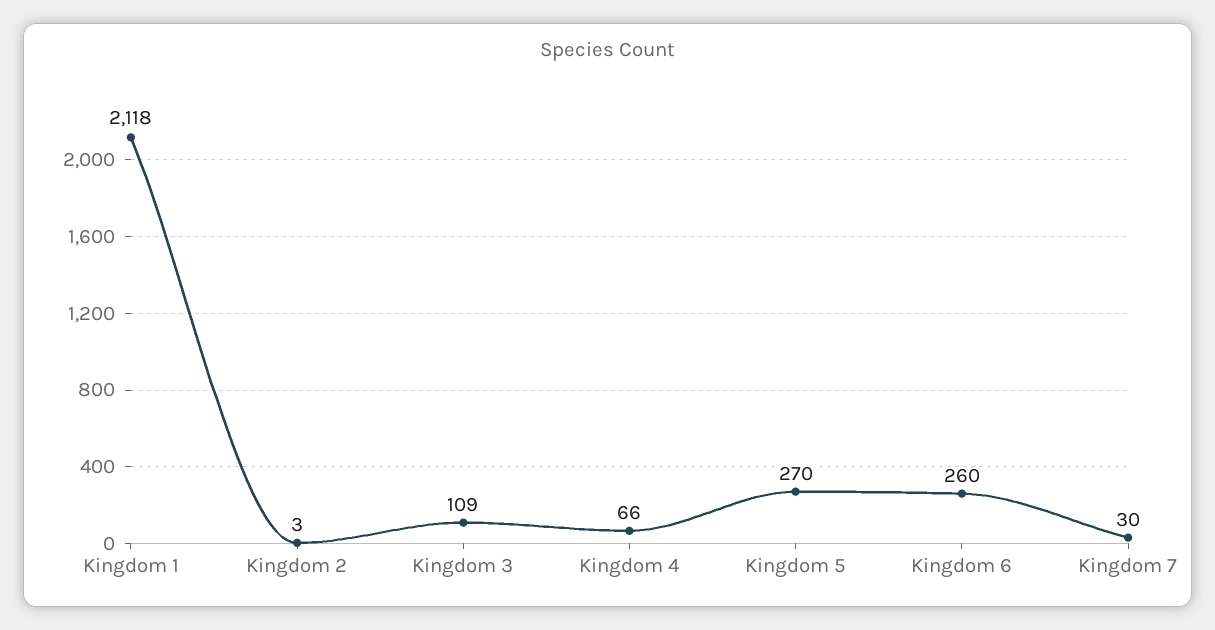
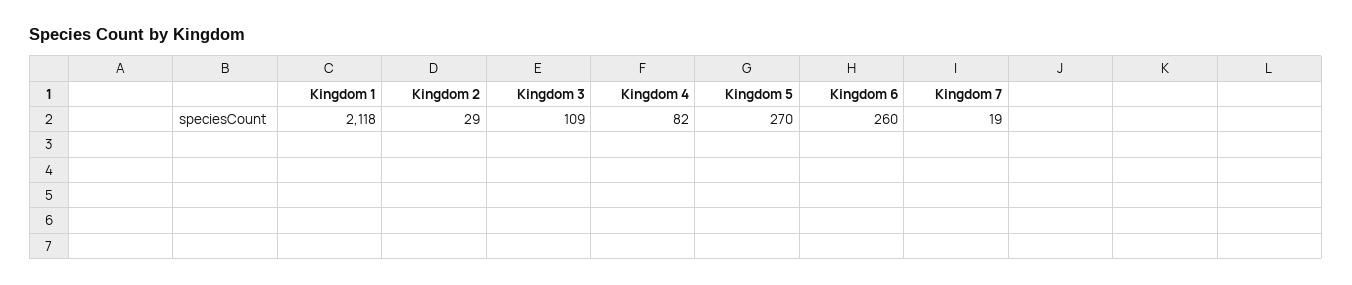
Kingdom 2: 3 -> 29
Kingdom 4: 66 -> 82
Kingdom 7: 30 -> 19

